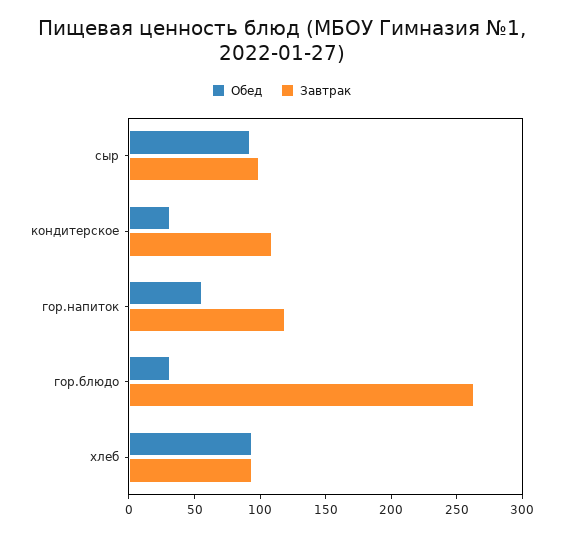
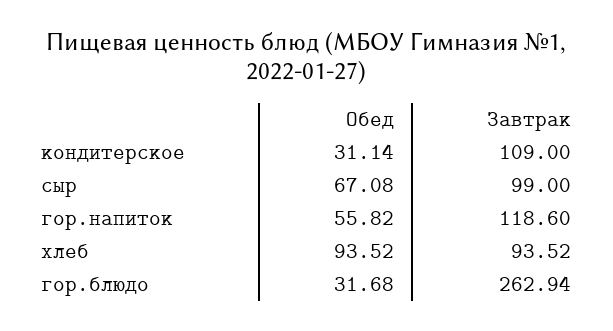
Обед, сыр: 90 -> 67.08

